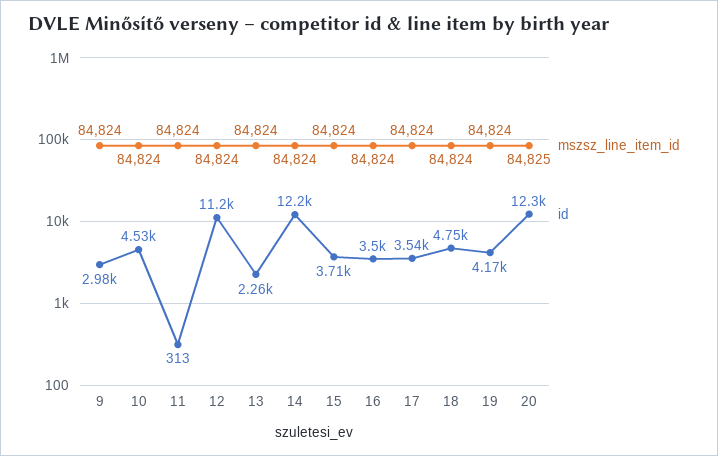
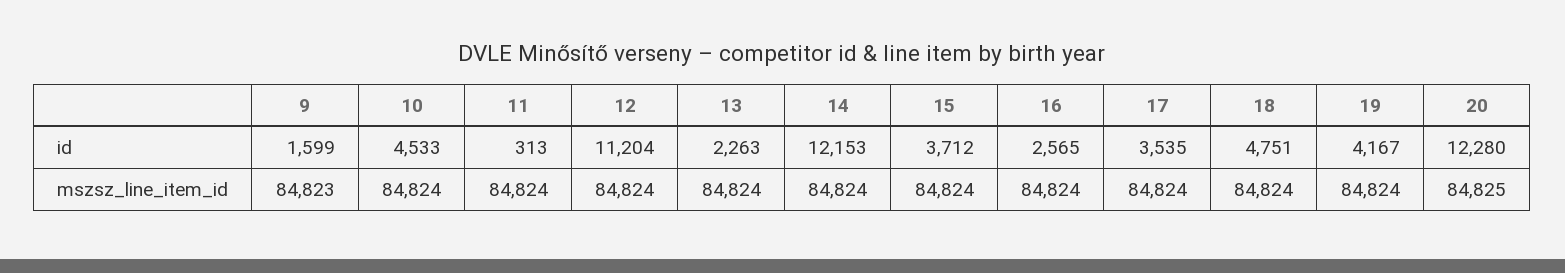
mszsz_line_item_id, 9: 84824 -> 84823
id, 9: 2980 -> 1599
id, 16: 3500 -> 2565

